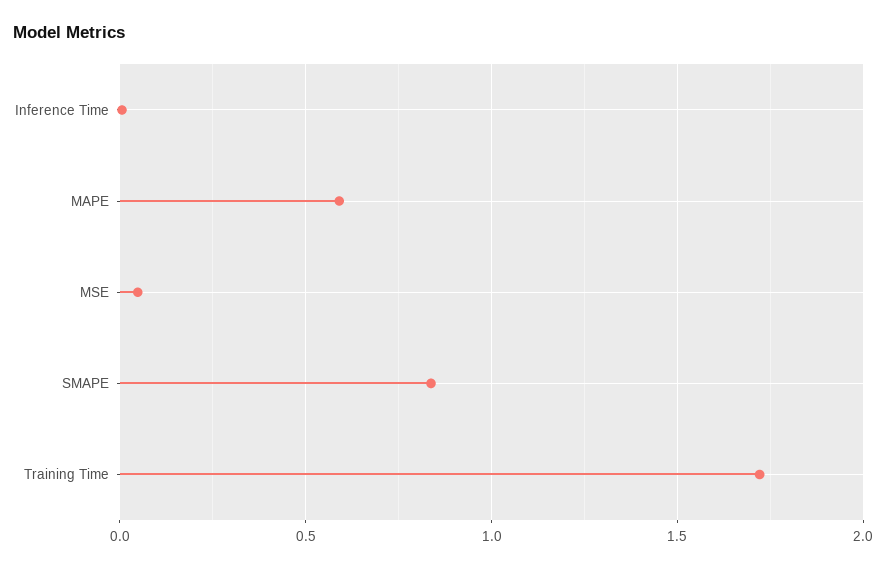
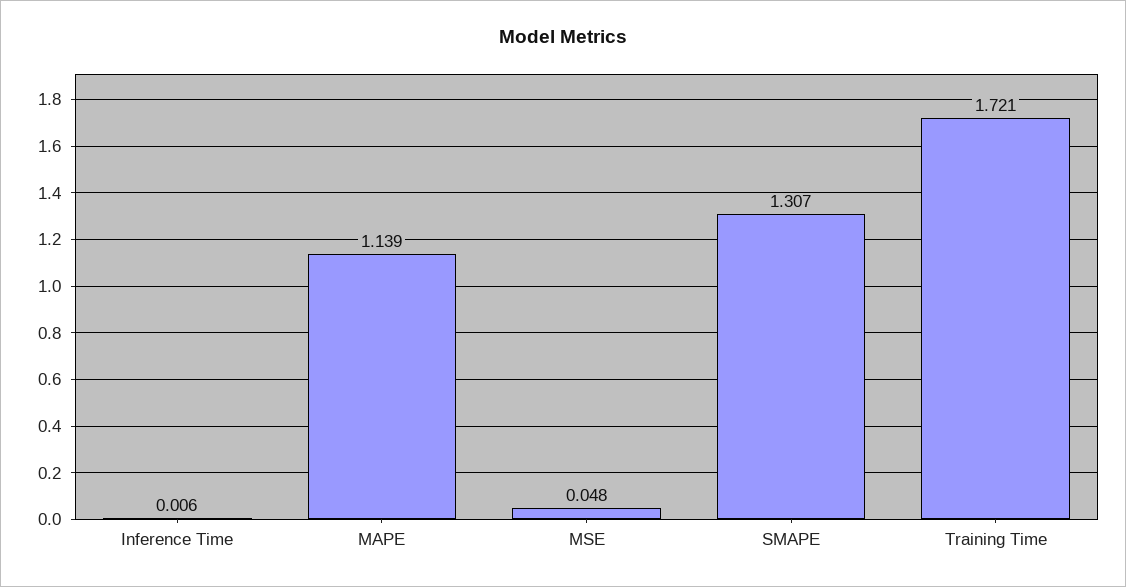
MAPE: 0.6 -> 1.139
SMAPE: 0.85 -> 1.307

